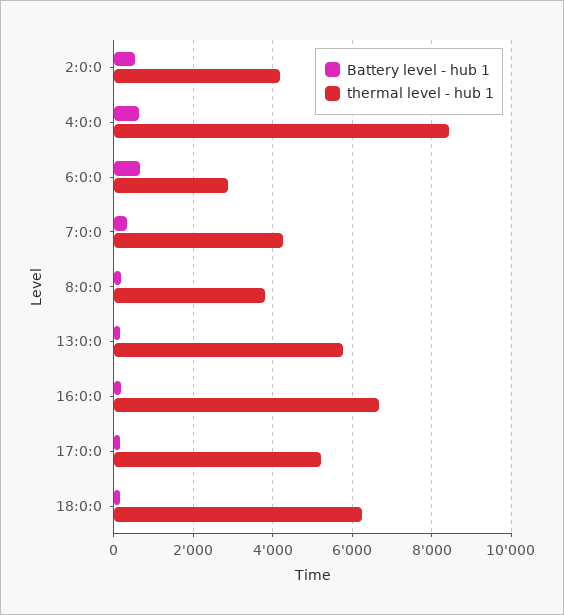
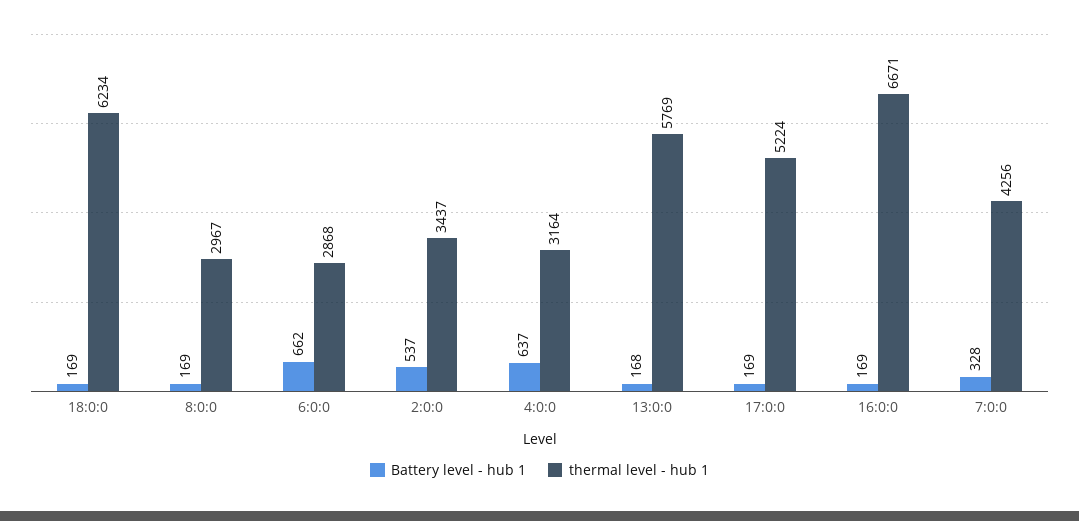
thermal level - hub 1, 2:0:0: 4200 -> 3437
thermal level - hub 1, 4:0:0: 8400 -> 3164
thermal level - hub 1, 8:0:0: 3800 -> 2967

